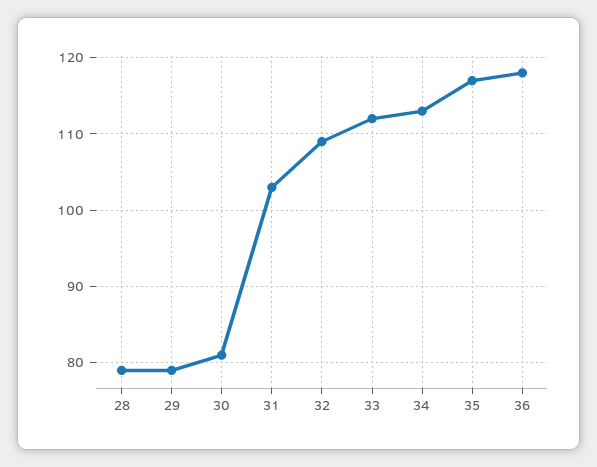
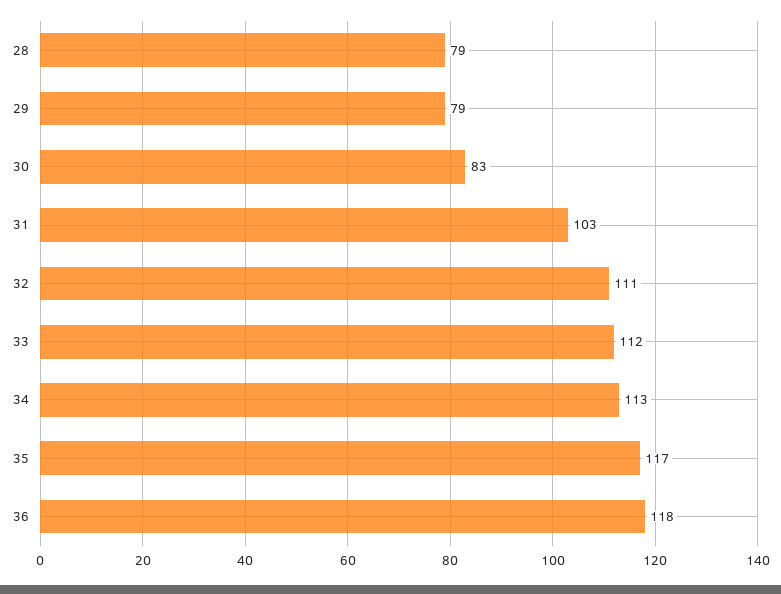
30: 81 -> 83
32: 109 -> 111

